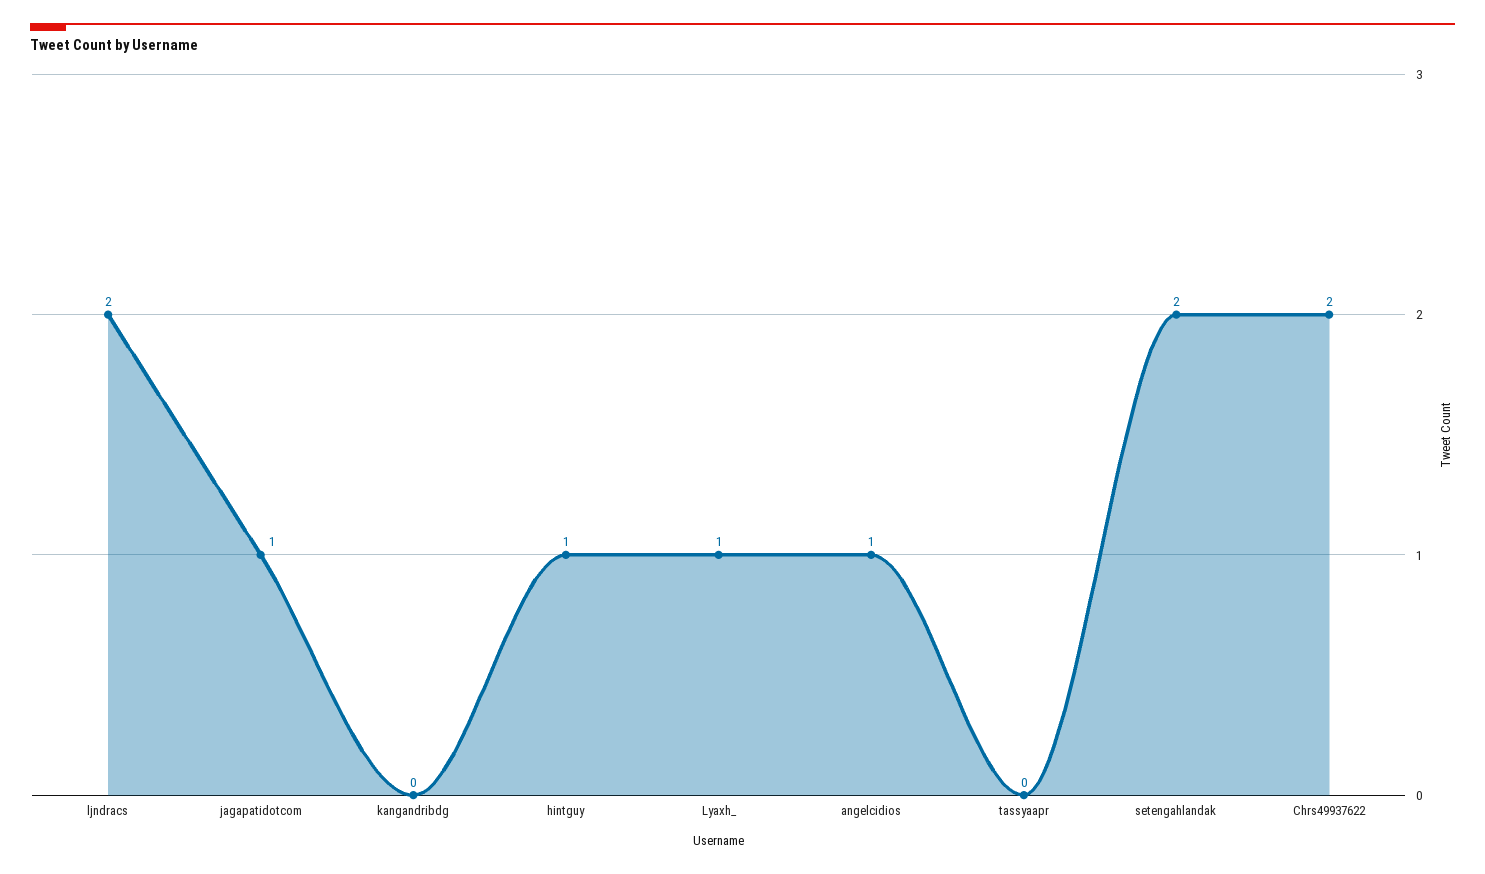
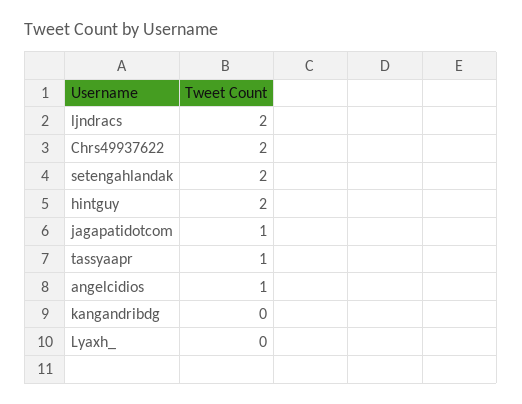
hintguy: 1 -> 2
Lyaxh_: 1 -> 0
tassyaapr: 0 -> 1

